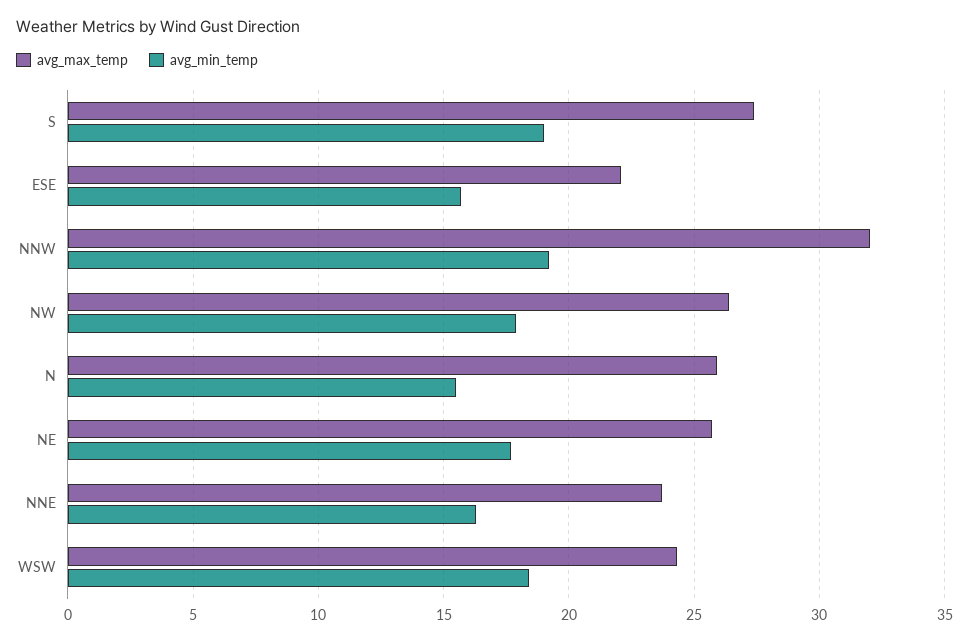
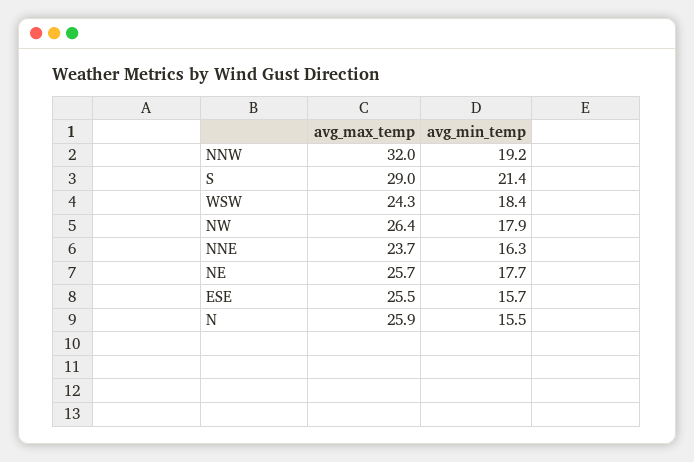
avg_max_temp, S: 27.5 -> 29
avg_min_temp, S: 19 -> 21.4
avg_max_temp, ESE: 22 -> 25.5

